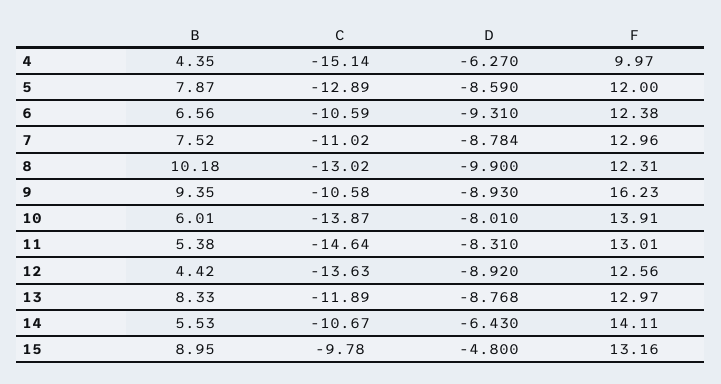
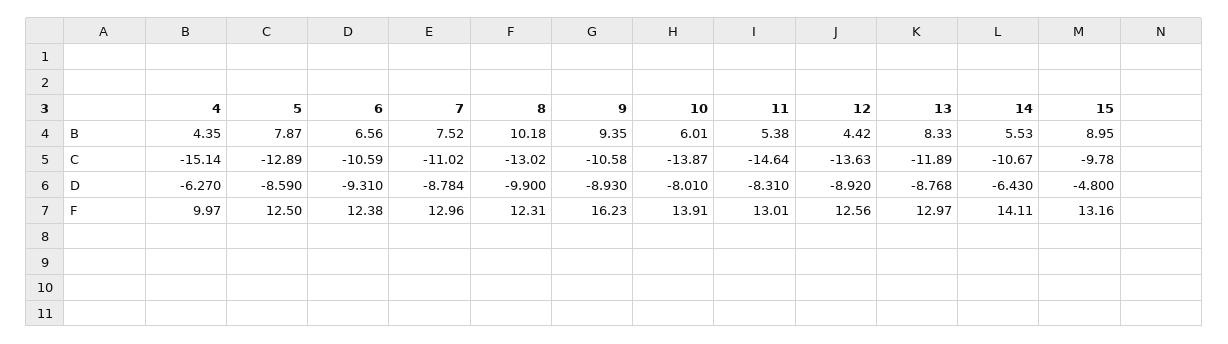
F, 5: 12 -> 12.5

